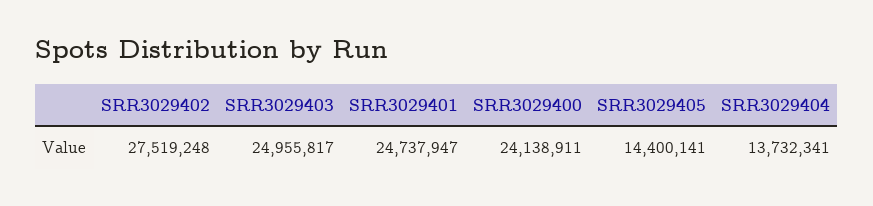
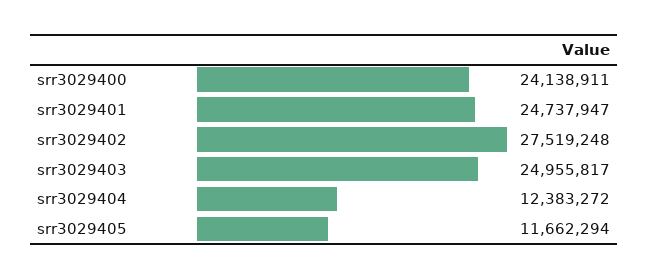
SRR3029405: 14400141 -> 11662294
SRR3029404: 13732341 -> 12383272

